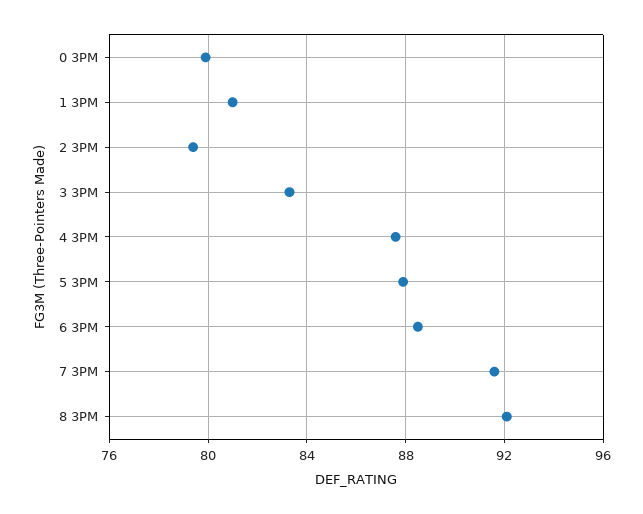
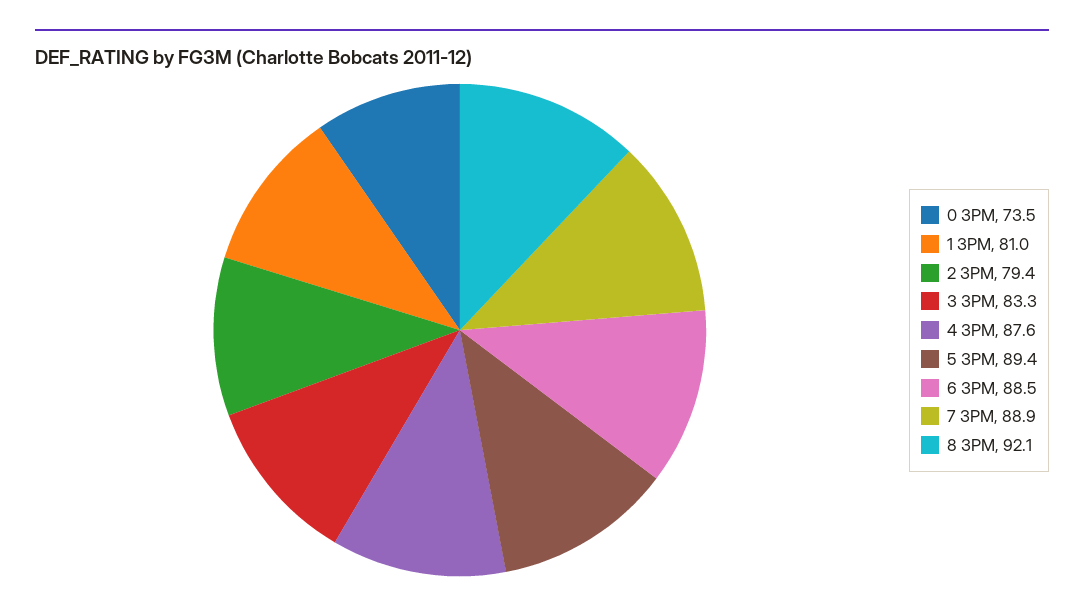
0 3PM: 80 -> 73.5
5 3PM: 88 -> 89.4
7 3PM: 91.5 -> 88.9

